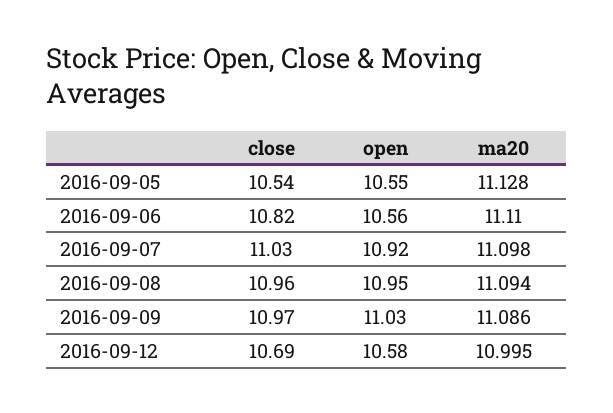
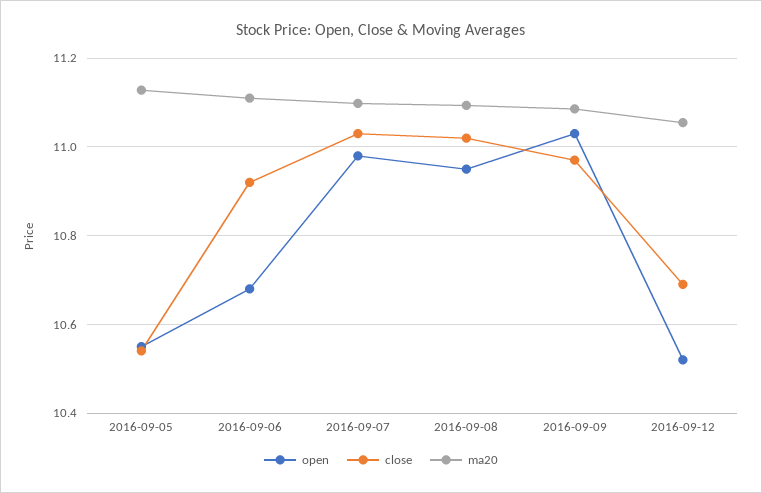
close, 2016-09-06: 10.82 -> 10.92
open, 2016-09-06: 10.56 -> 10.68
open, 2016-09-07: 10.92 -> 10.98
close, 2016-09-08: 10.96 -> 11.02
open, 2016-09-12: 10.58 -> 10.52
ma20, 2016-09-12: 10.995 -> 11.06

